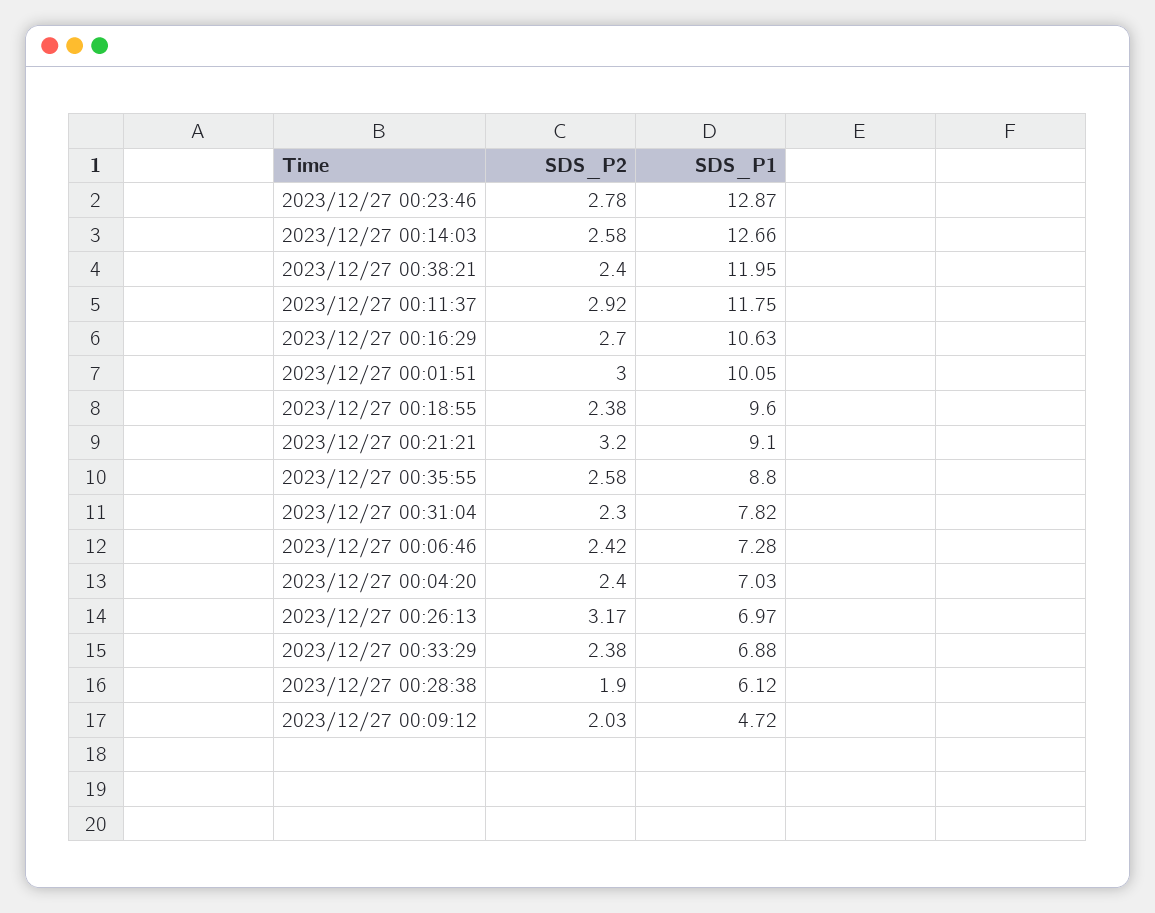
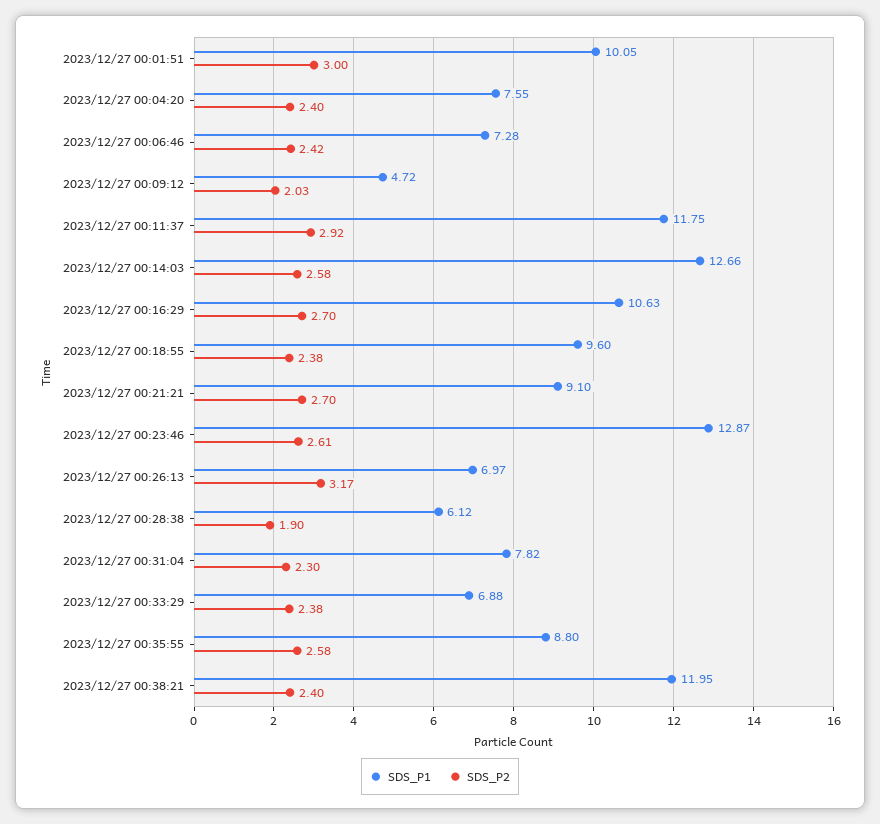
SDS_P2, 2023/12/27 00:23:46: 2.78 -> 2.61
SDS_P2, 2023/12/27 00:21:21: 3.2 -> 2.7
SDS_P1, 2023/12/27 00:04:20: 7.03 -> 7.55

